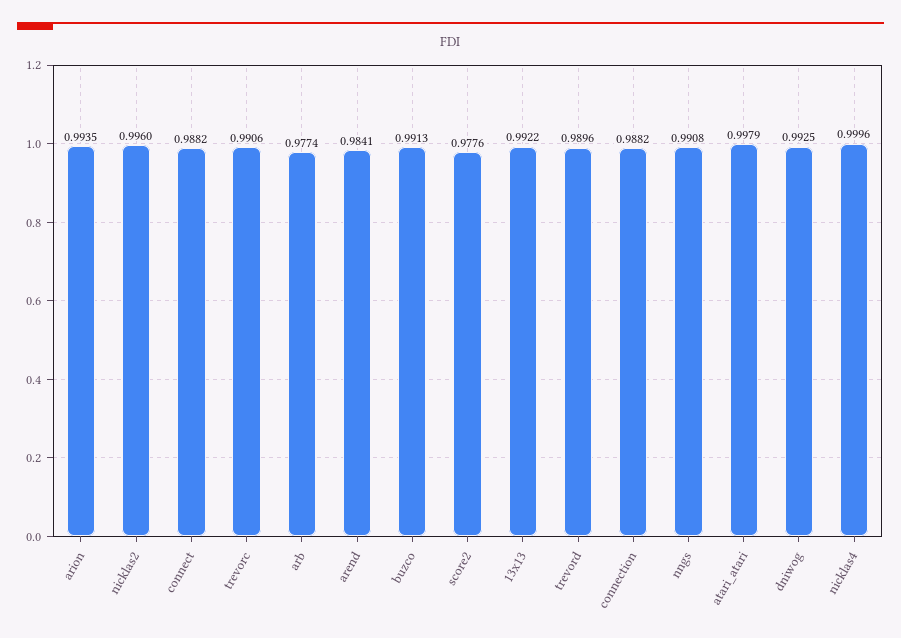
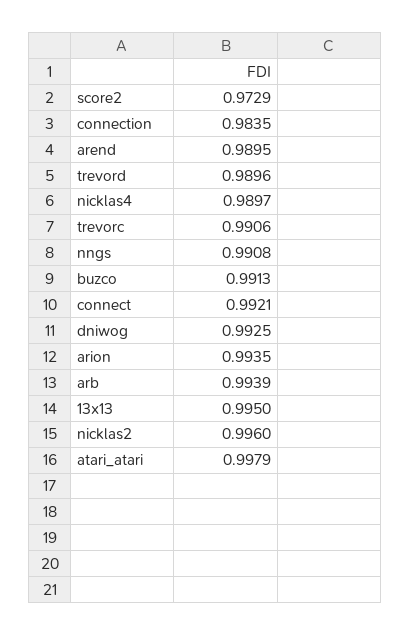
connect: 0.9882 -> 0.9921
arb: 0.9774 -> 0.9939
arend: 0.9841 -> 0.9895
score2: 0.9776 -> 0.9729
13x13: 0.9922 -> 0.995
connection: 0.9882 -> 0.9835
nicklas4: 0.9996 -> 0.9897

